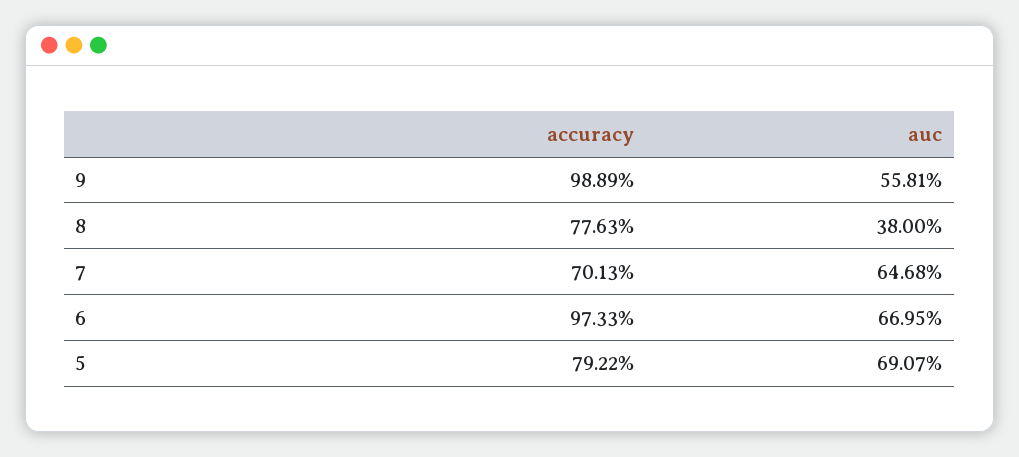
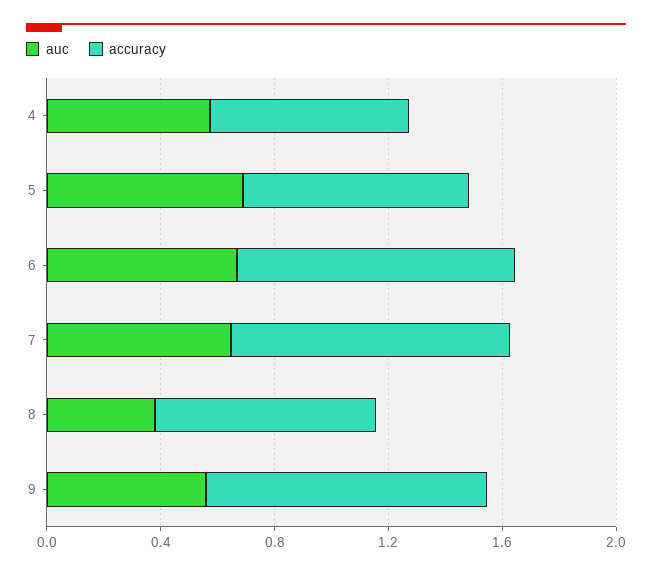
accuracy, 7: 0.7013 -> 1
auc, 4: none -> 0.6
accuracy, 4: none -> 0.7

